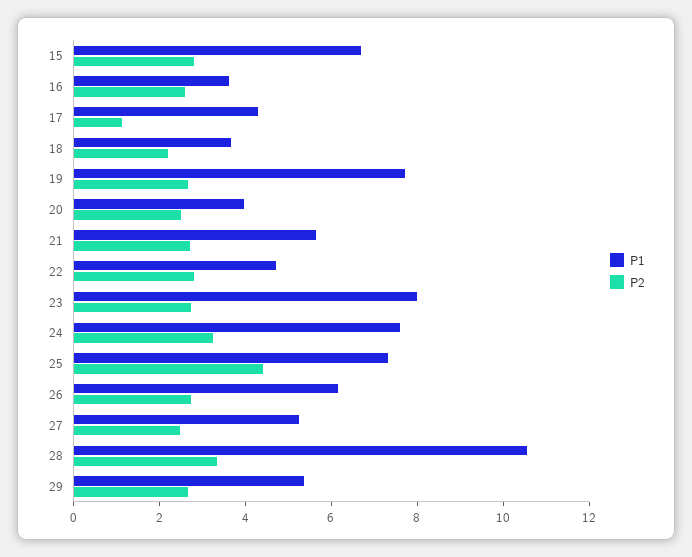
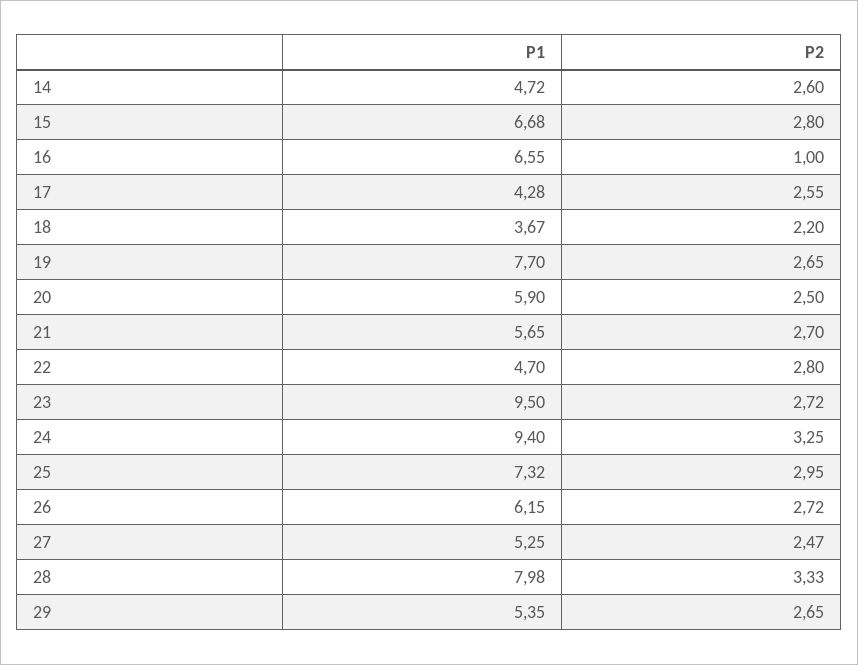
P1, 16: 3.5 -> 6.55
P2, 16: 2.5 -> 1
P2, 17: 1 -> 2.55
P1, 20: 4 -> 5.9
P1, 23: 8 -> 9.5
P1, 24: 7.5 -> 9.4
P2, 25: 4.5 -> 2.95
P1, 28: 10.5 -> 7.98
P1, 14: none -> 4.72
P2, 14: none -> 2.6

